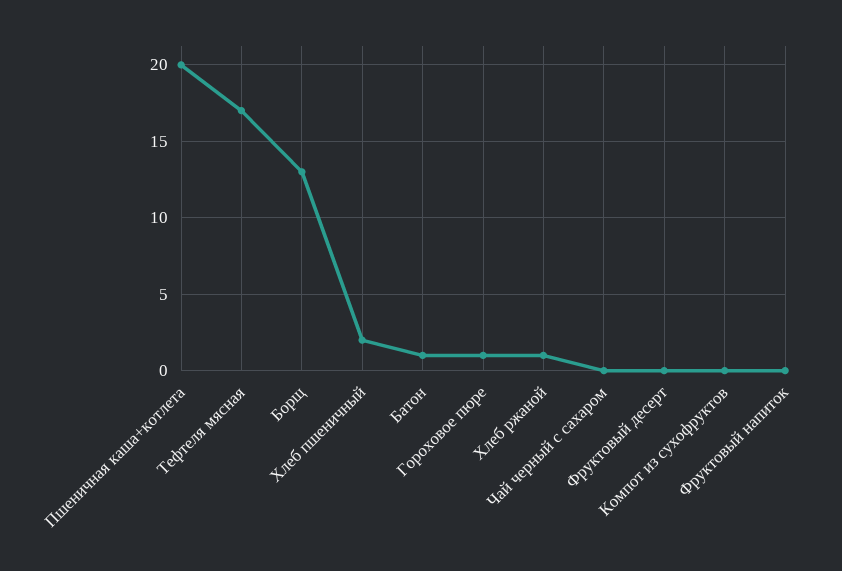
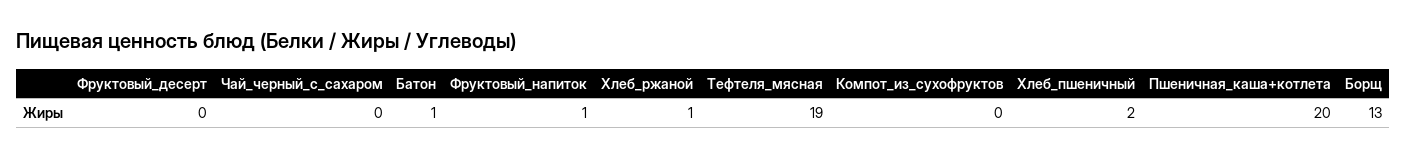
Тефтеля мясная: 17 -> 19
Гороховое пюре: 1 -> none
Фруктовый напиток: 0 -> 1

